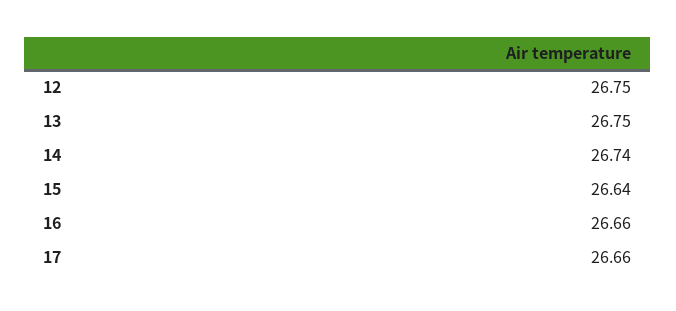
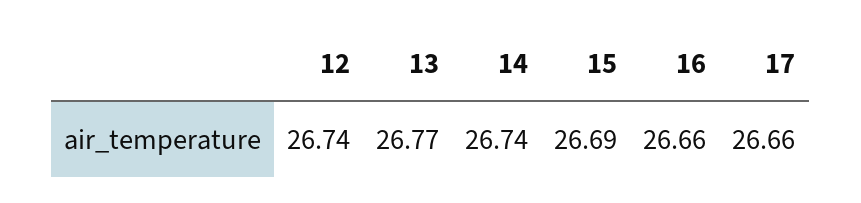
12: 26.75 -> 26.74
13: 26.75 -> 26.77
15: 26.64 -> 26.69

